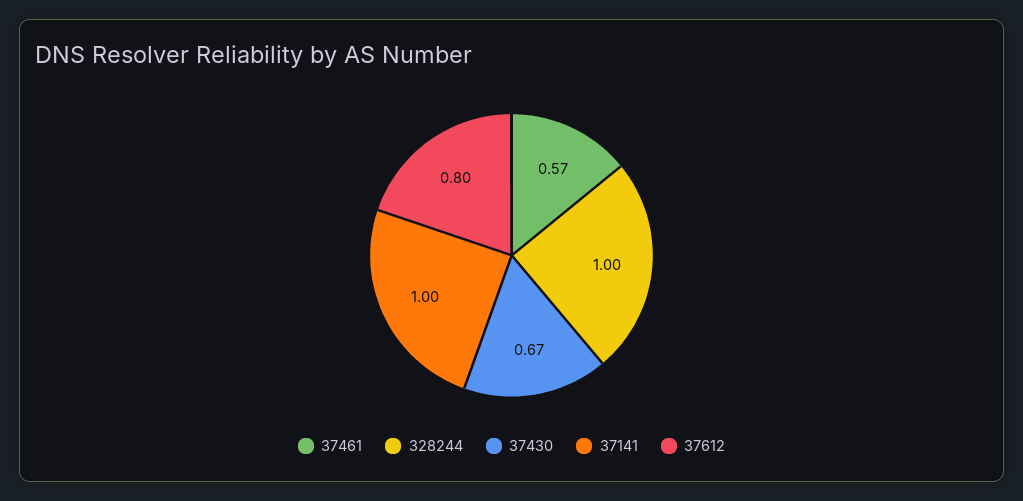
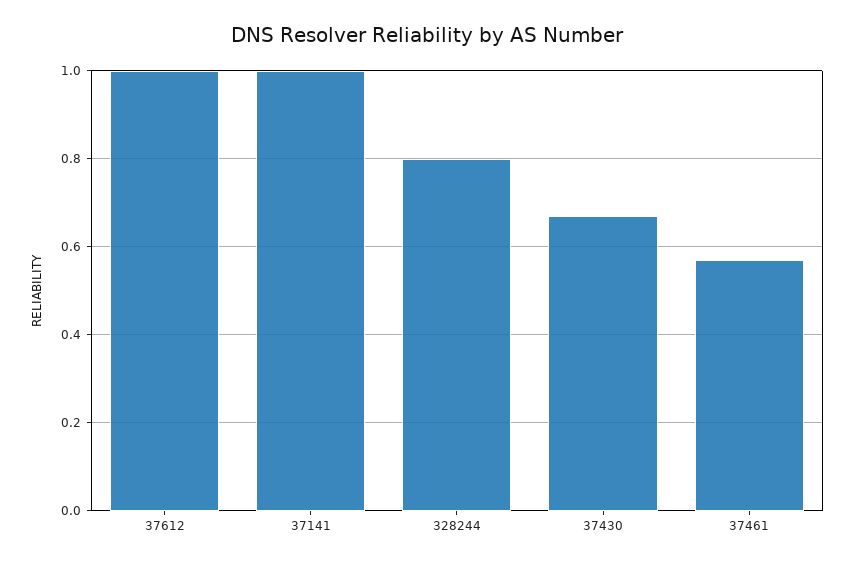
328244: 1 -> 0.8
37612: 0.8 -> 1

